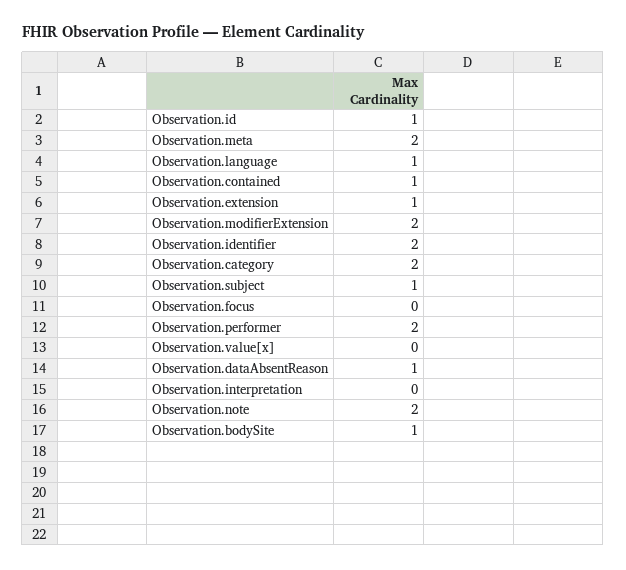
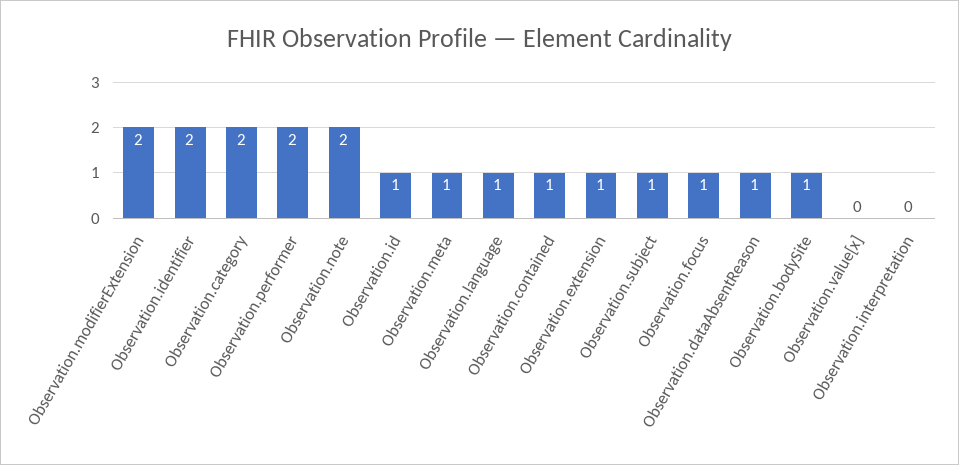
Observation.meta: 2 -> 1
Observation.focus: 0 -> 1

